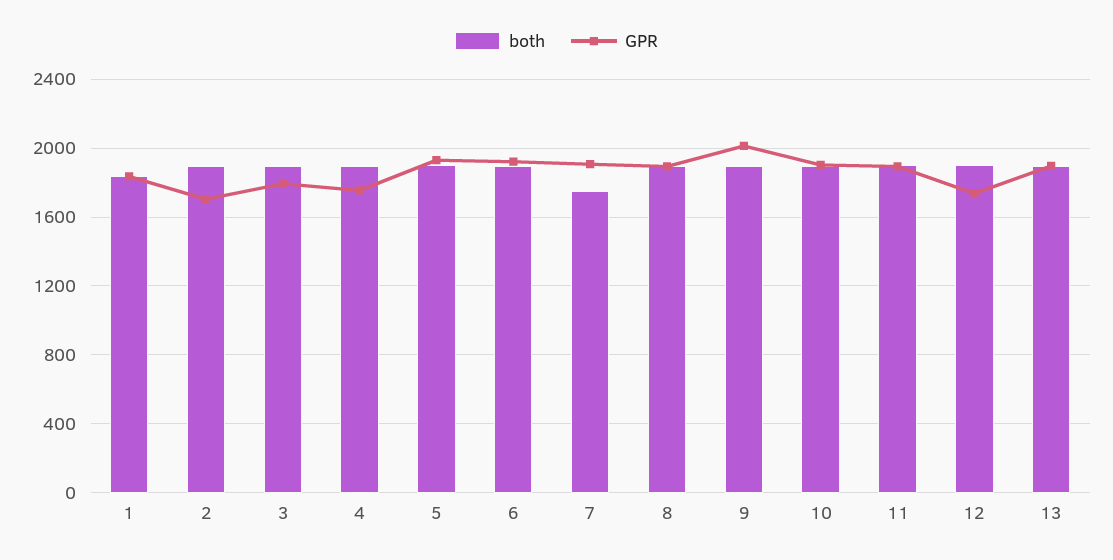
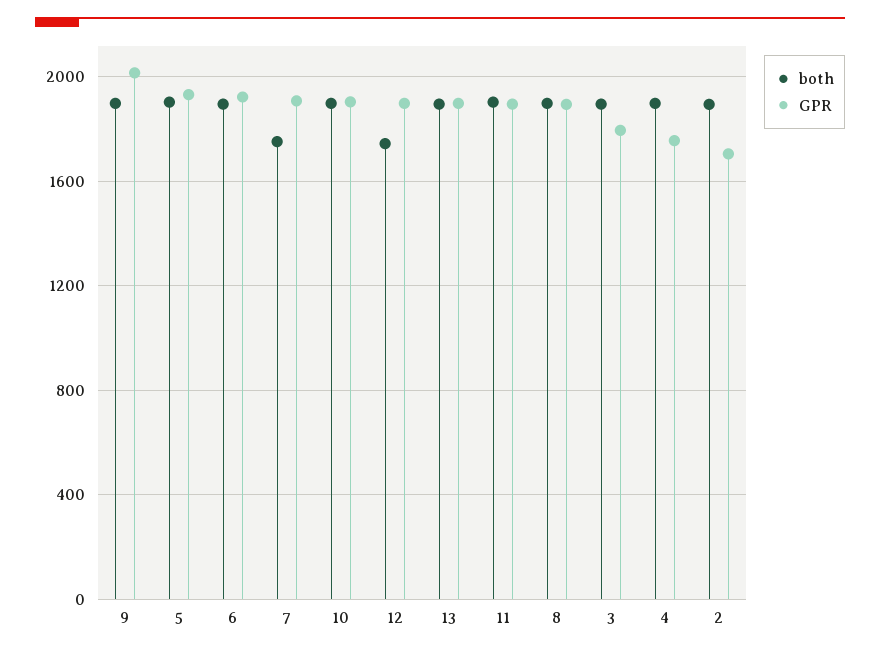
both, 1: 1850 -> none
GPR, 1: 1850 -> none
both, 12: 1900 -> 1750
GPR, 12: 1750 -> 1900

